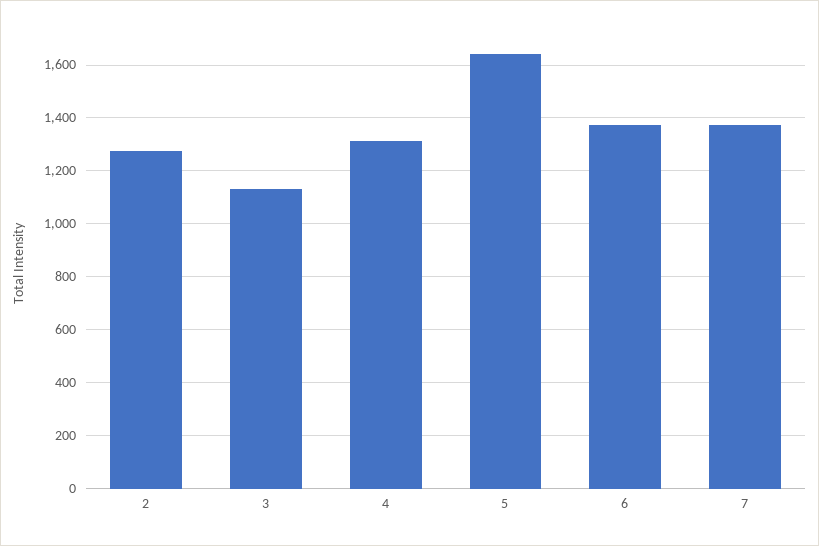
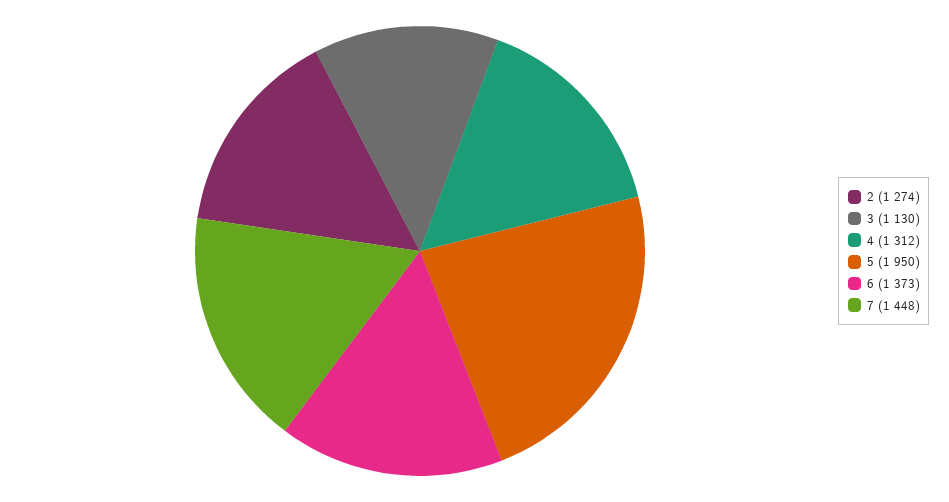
5: 1650 -> 1950
7: 1375 -> 1448

